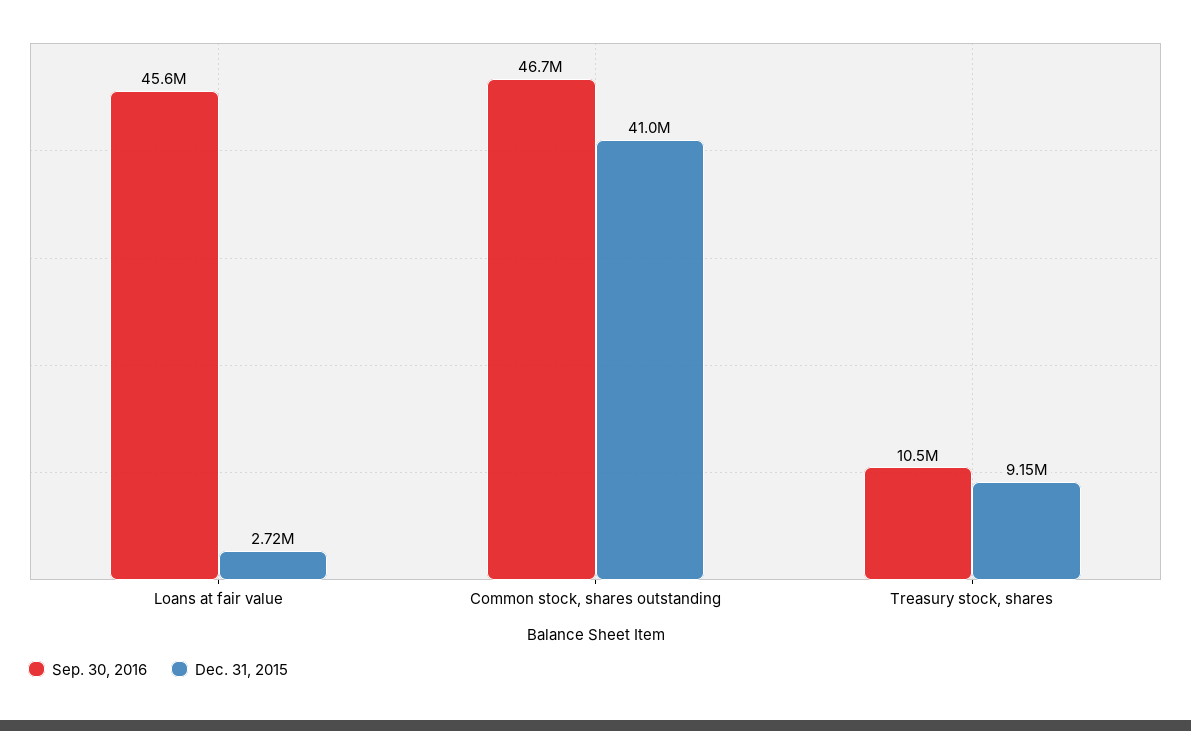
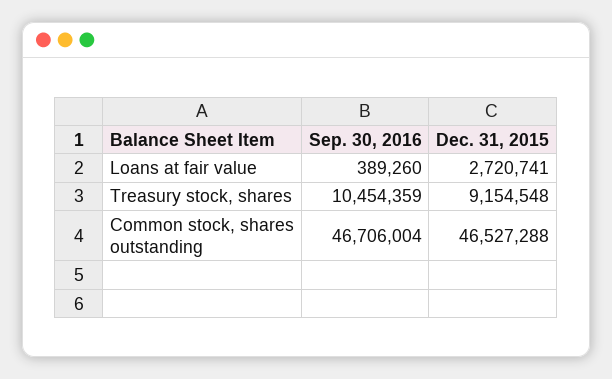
Sep. 30, 2016, Loans at fair value: 45600000 -> 389260
Dec. 31, 2015, Common stock, shares outstanding: 41000000 -> 46527288

